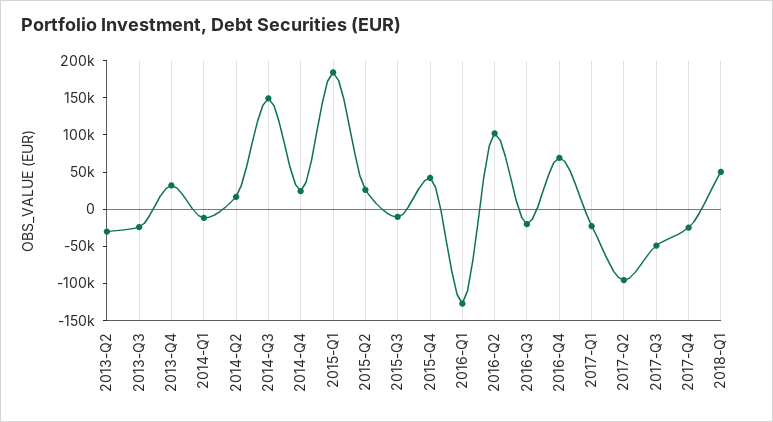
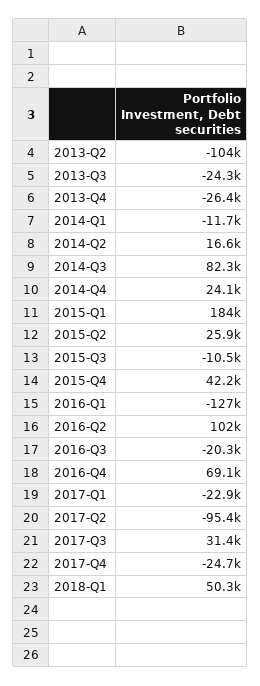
2013-Q2: -25000 -> -104000
2013-Q4: 25000 -> -26400
2014-Q3: 150000 -> 82300
2017-Q3: -50000 -> 31400

